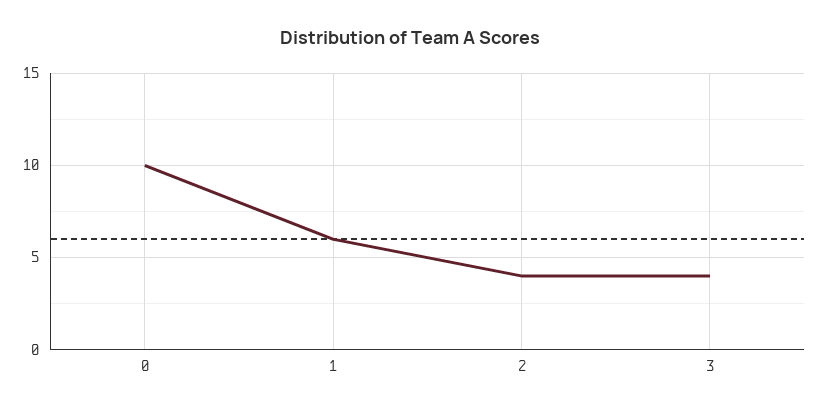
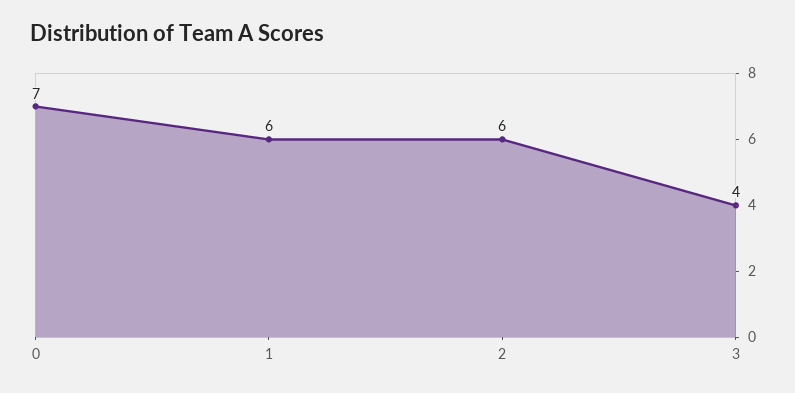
0: 10 -> 7
2: 4 -> 6

